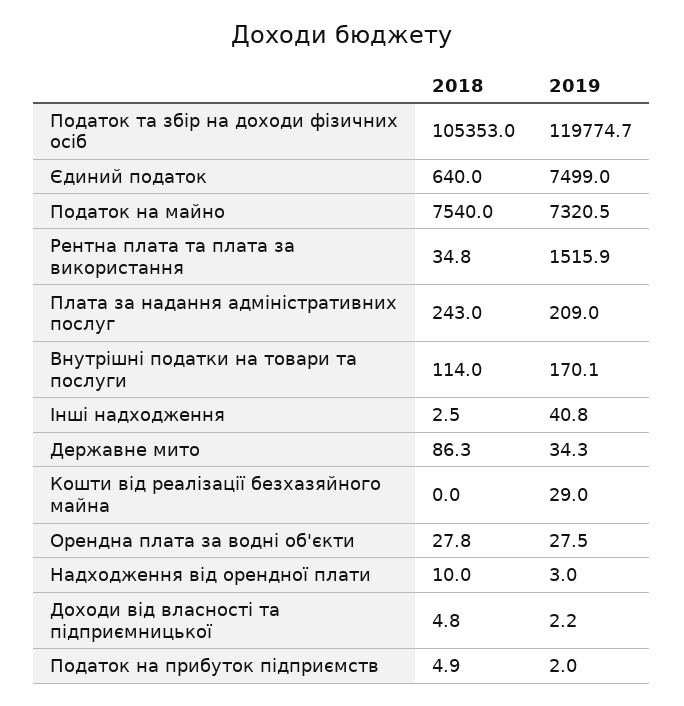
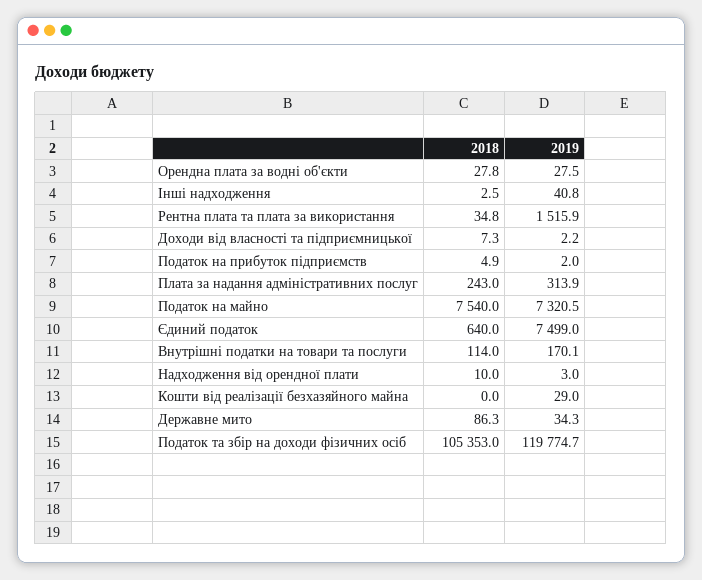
2019, Плата за надання адміністративних послуг: 209 -> 313.9
2018, Доходи від власності та підприємницької: 4.8 -> 7.3

